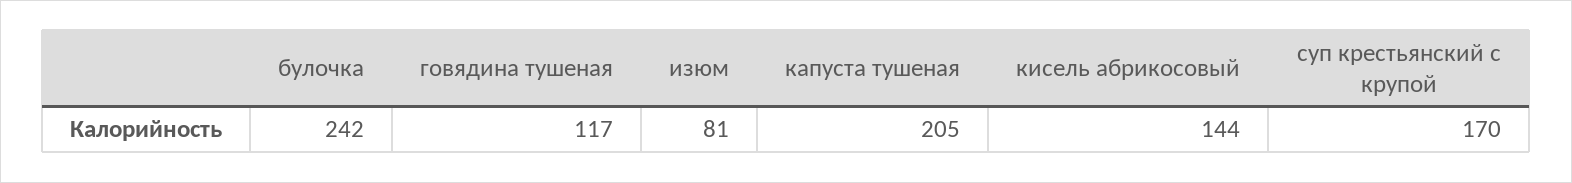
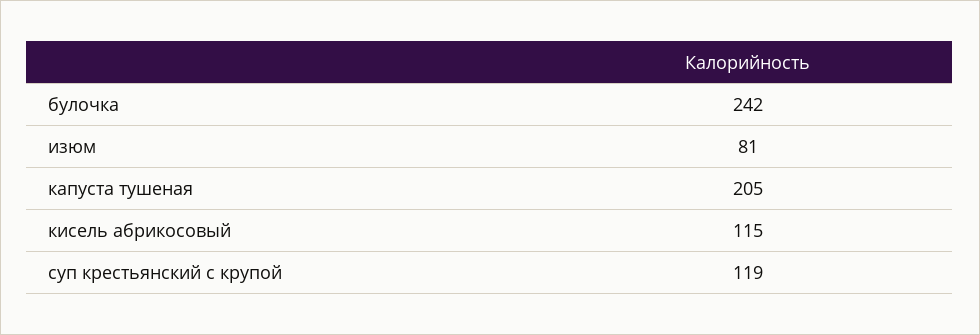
говядина тушеная: 117 -> none
кисель абрикосовый: 144 -> 115
суп крестьянский с крупой: 170 -> 119

